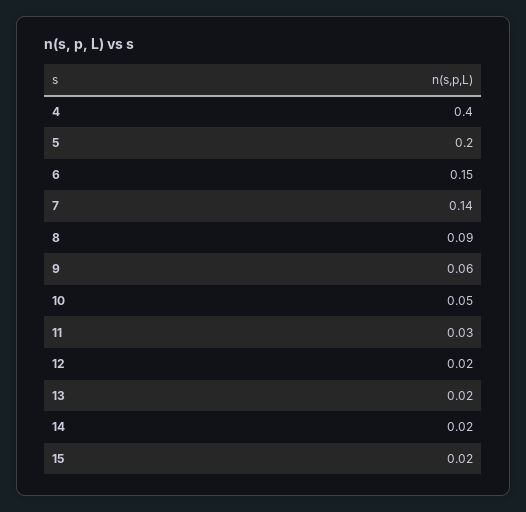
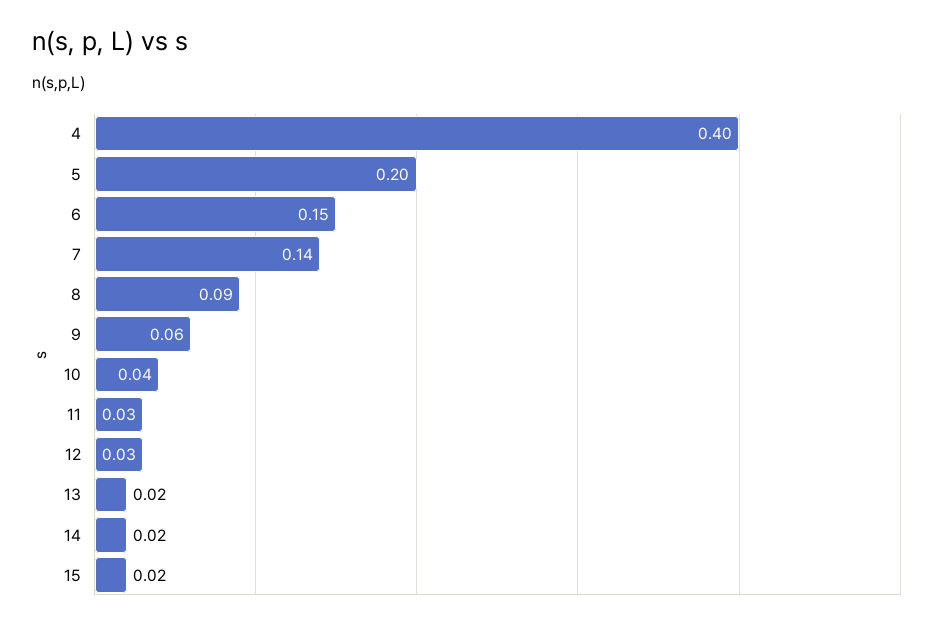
10: 0.05 -> 0.04
12: 0.02 -> 0.03

